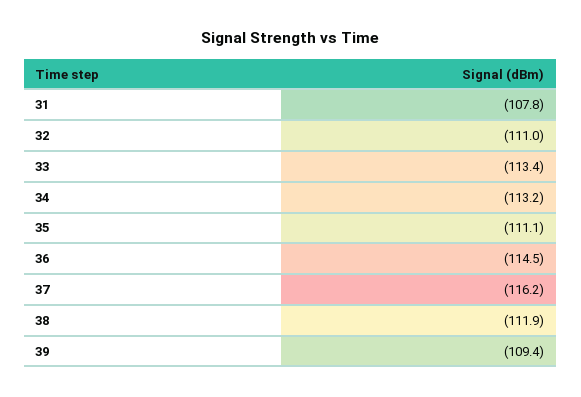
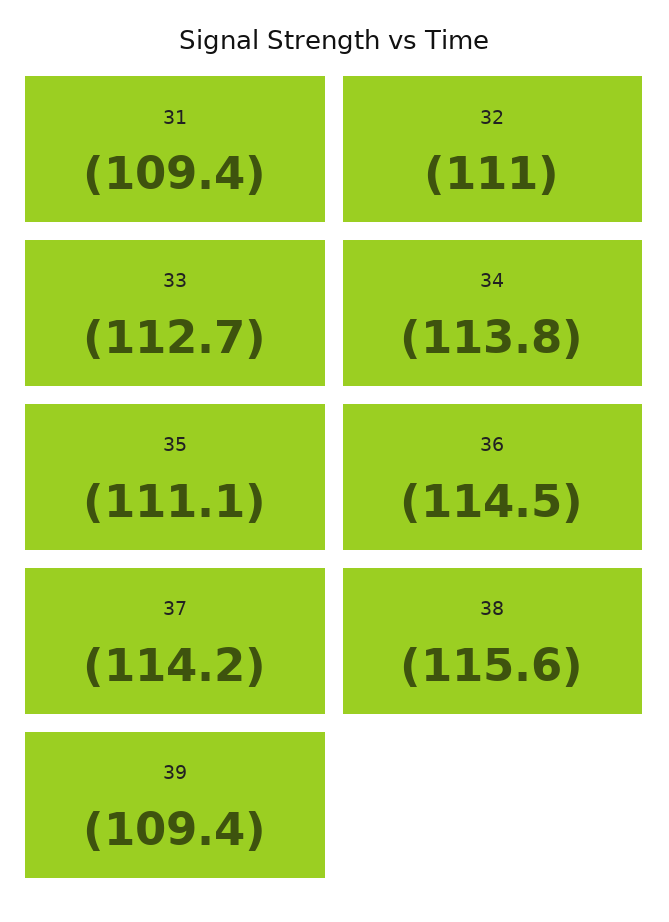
31: -107.8 -> -109.4
33: -113.4 -> -112.7
34: -113.2 -> -113.8
37: -116.2 -> -114.2
38: -111.9 -> -115.6

